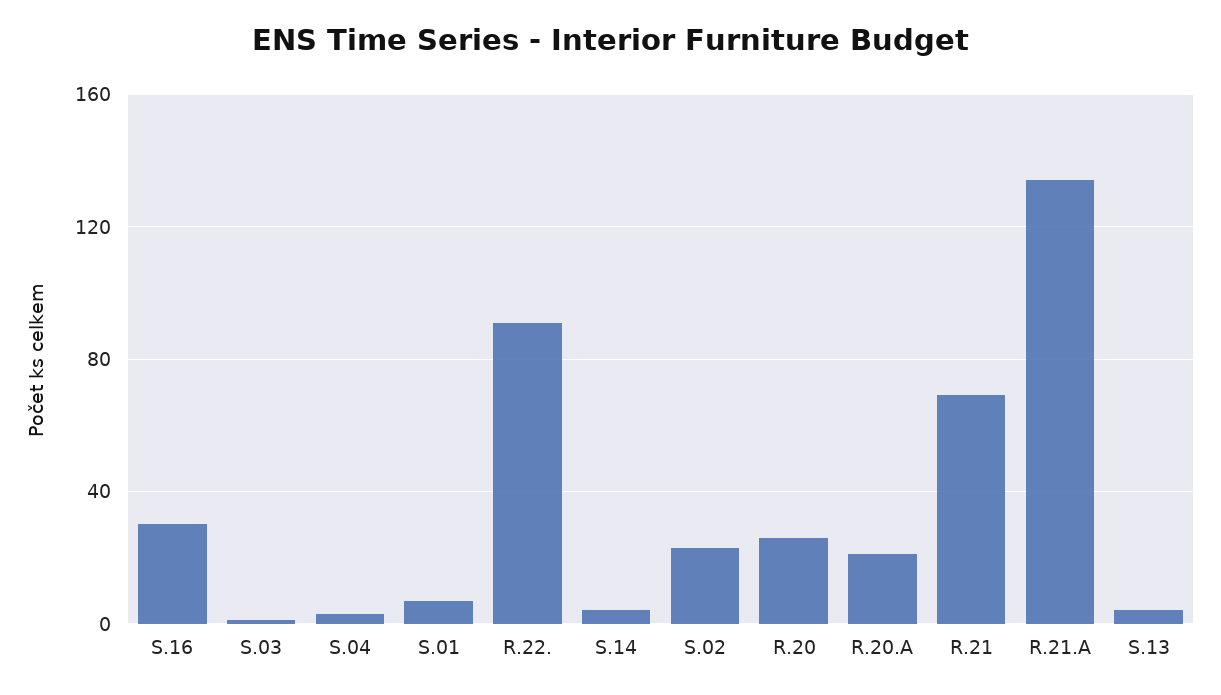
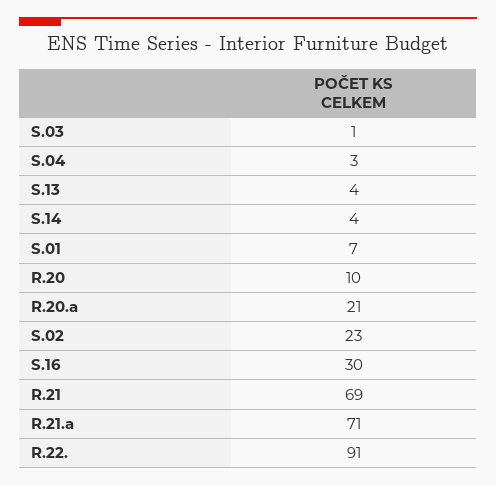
R.20: 25 -> 10
R.21.A: 135 -> 71

